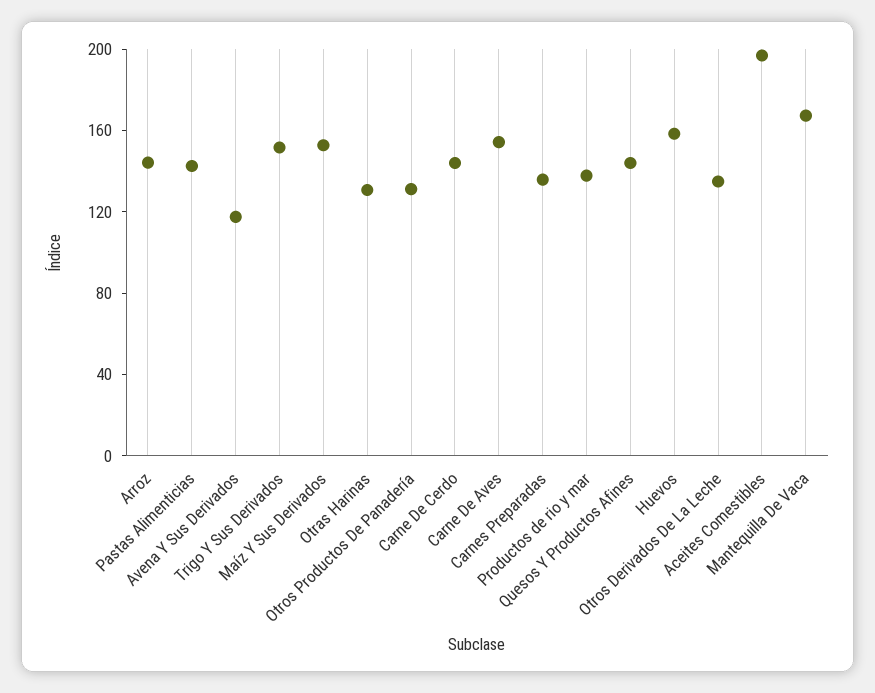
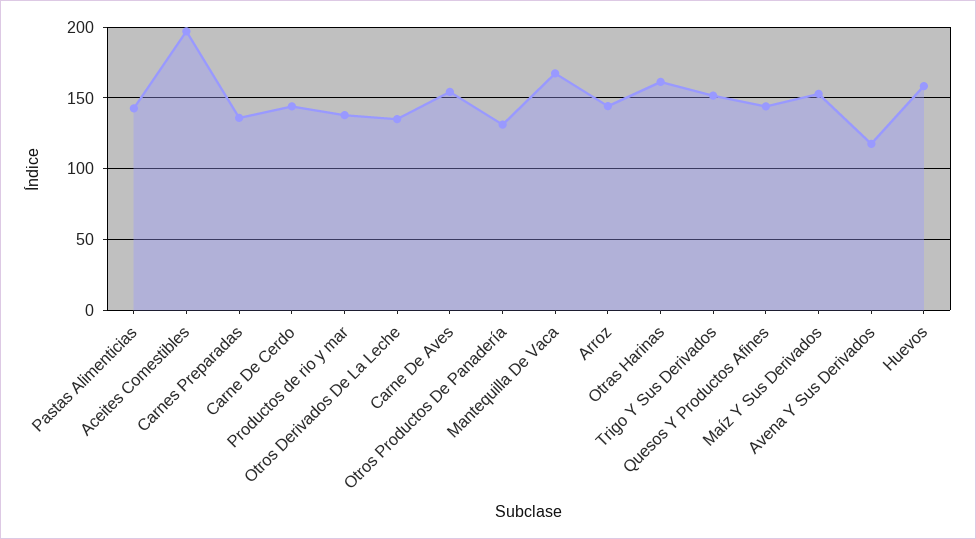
Otras Harinas: 130 -> 160

